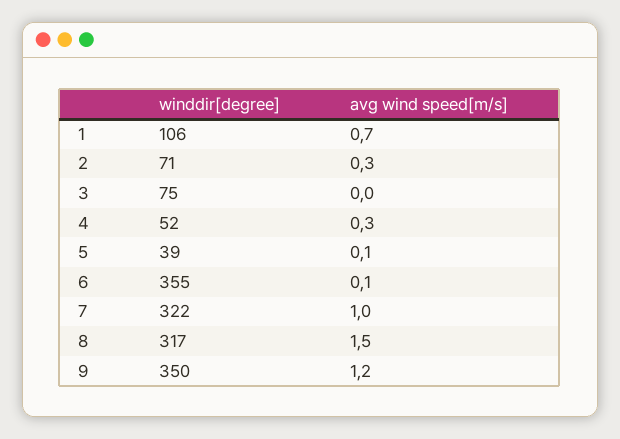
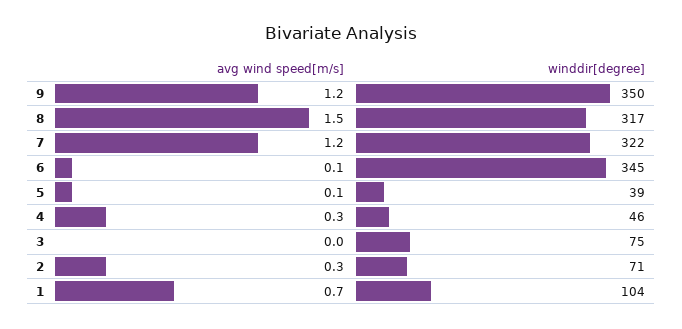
winddir[degree], 1: 106 -> 104
winddir[degree], 4: 52 -> 46
winddir[degree], 6: 355 -> 345
avg wind speed[m/s], 7: 1 -> 1.2

